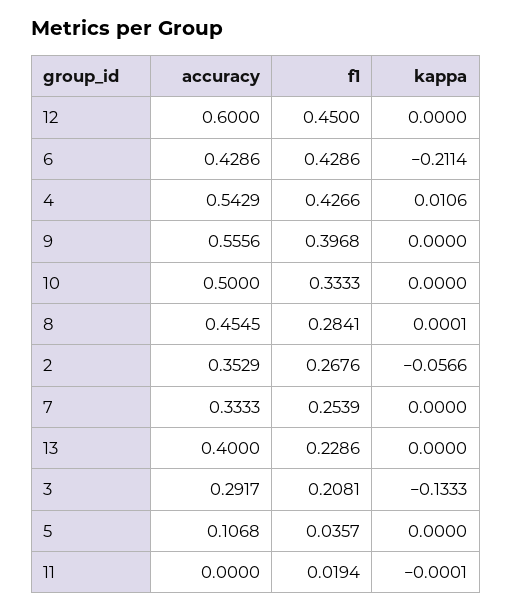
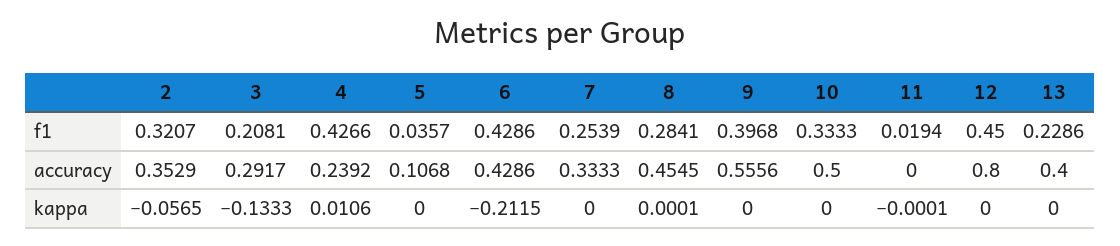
accuracy, 12: 0.6 -> 0.8
kappa, 6: -0.2114 -> -0.2115
accuracy, 4: 0.5429 -> 0.2392
f1, 2: 0.2676 -> 0.3207
kappa, 2: -0.0566 -> -0.0565

